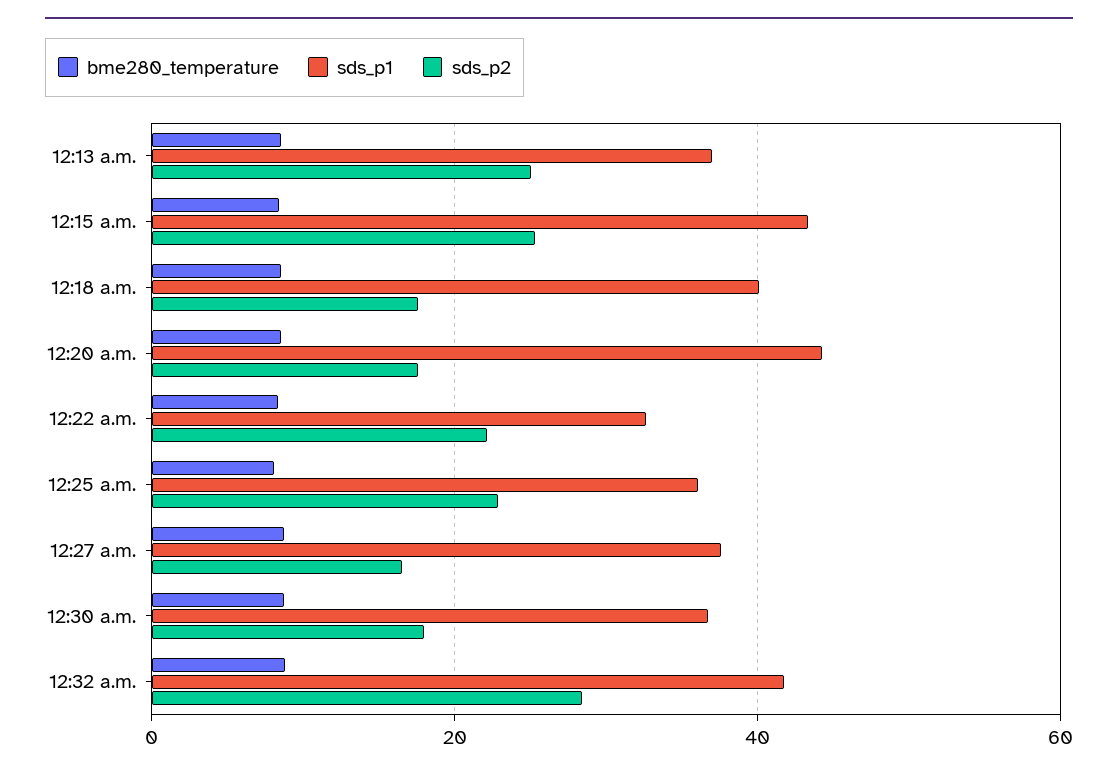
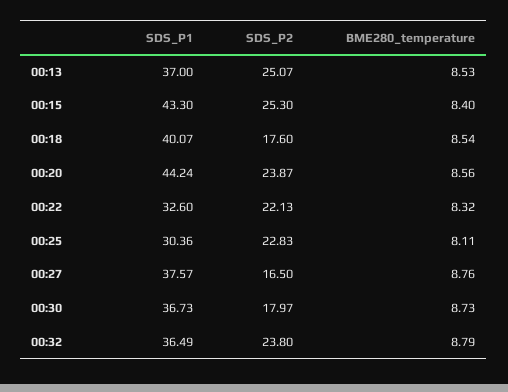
sds_p2, 12:20 a.m.: 18 -> 23.87
sds_p1, 12:25 a.m.: 36 -> 30.36
sds_p1, 12:32 a.m.: 42 -> 36.49
sds_p2, 12:32 a.m.: 28 -> 23.8

